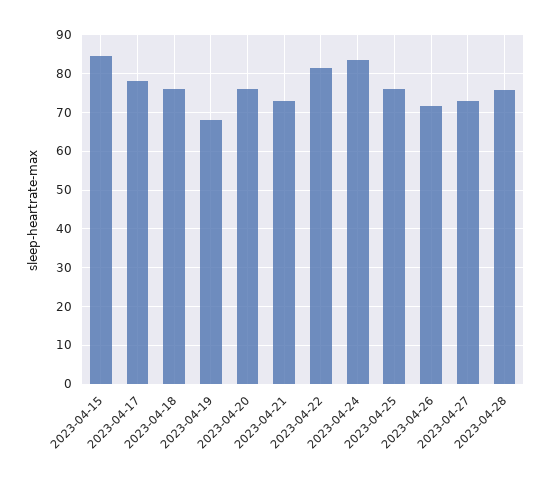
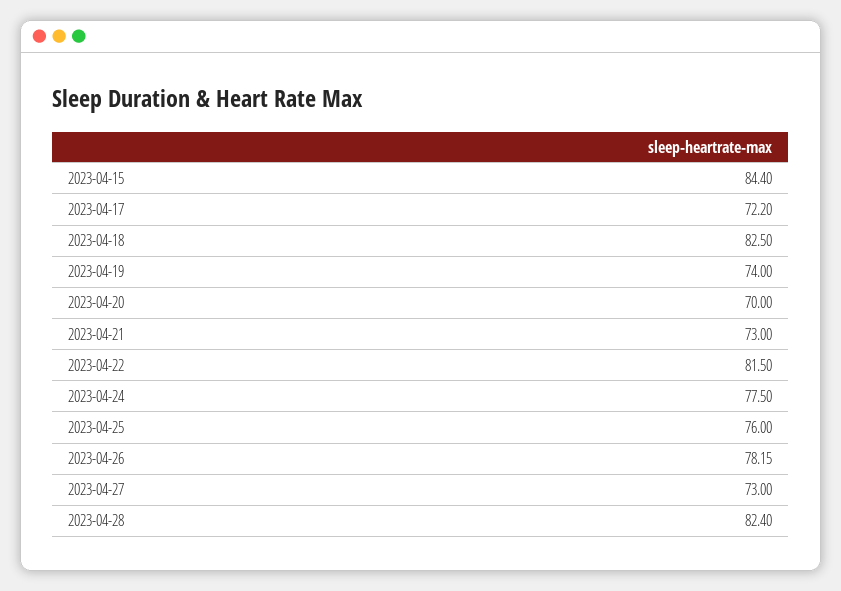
2023-04-17: 78 -> 72.2
2023-04-18: 76 -> 82.5
2023-04-19: 68 -> 74
2023-04-20: 76 -> 70
2023-04-24: 84 -> 77.5
2023-04-26: 72 -> 78.15
2023-04-28: 76 -> 82.4

